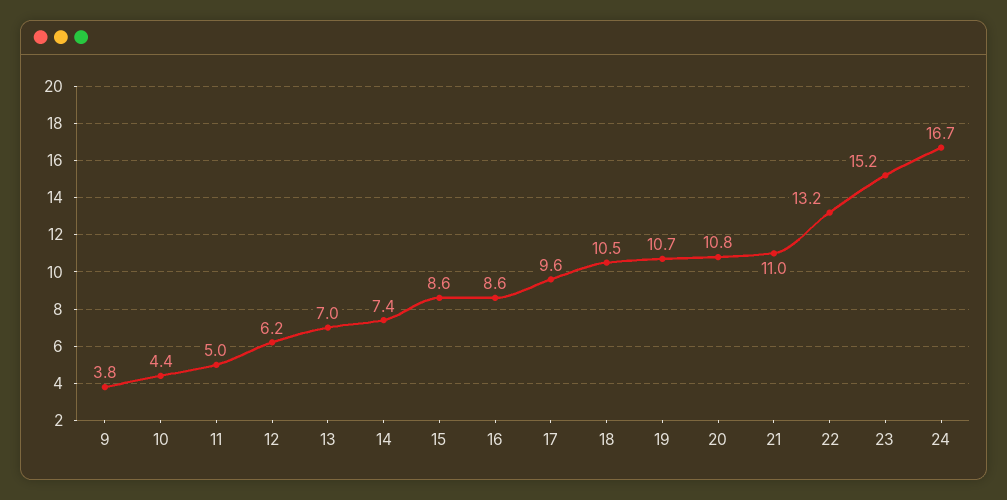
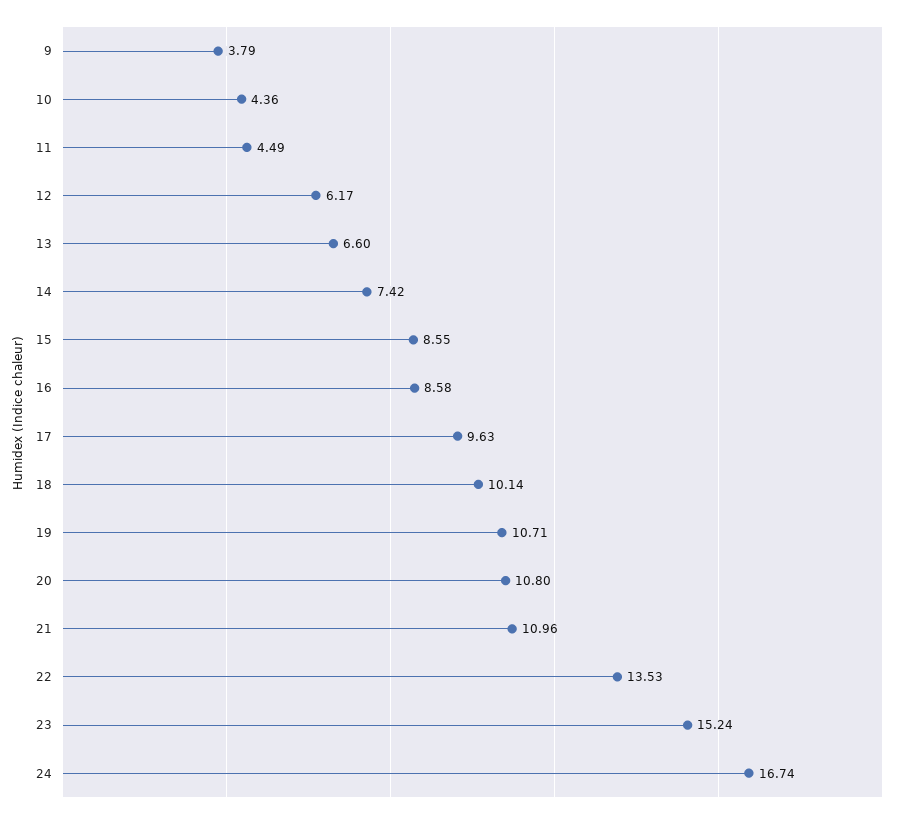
11: 5 -> 4.49
13: 7 -> 6.6
18: 10.5 -> 10.14
22: 13.2 -> 13.53

